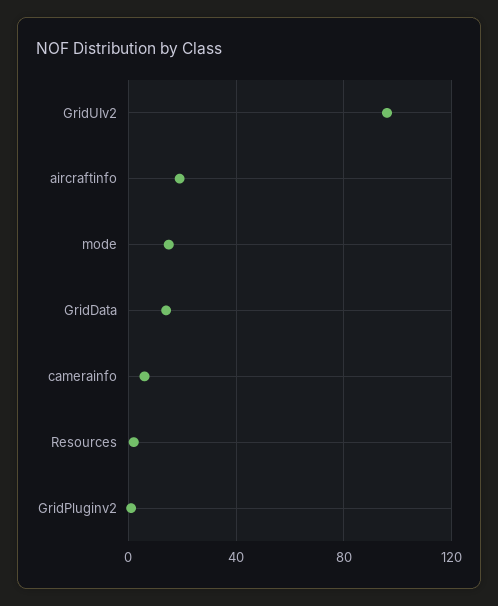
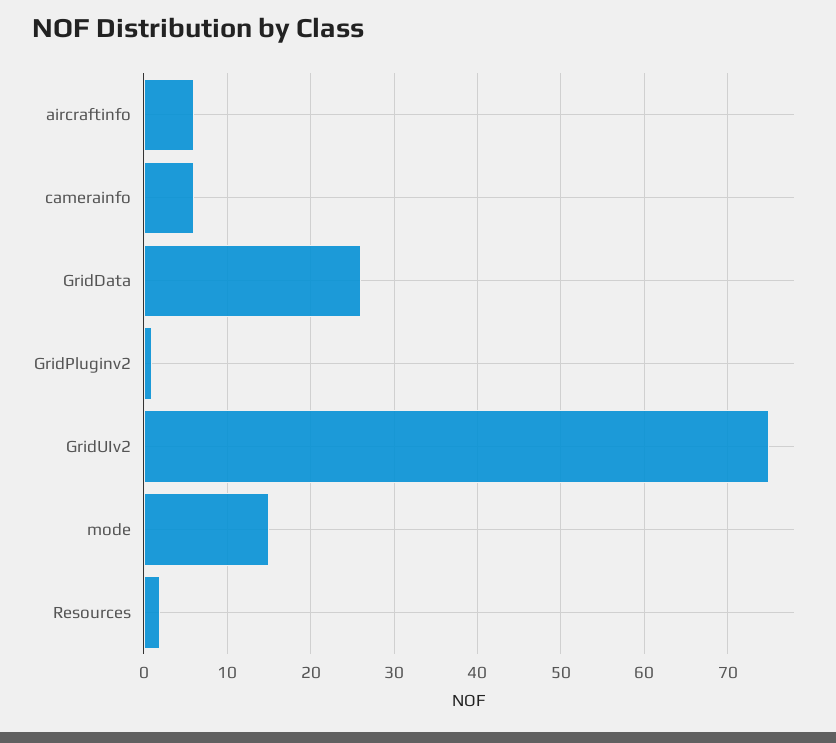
GridUIv2: 95 -> 75
aircraftinfo: 20 -> 6
GridData: 15 -> 26

